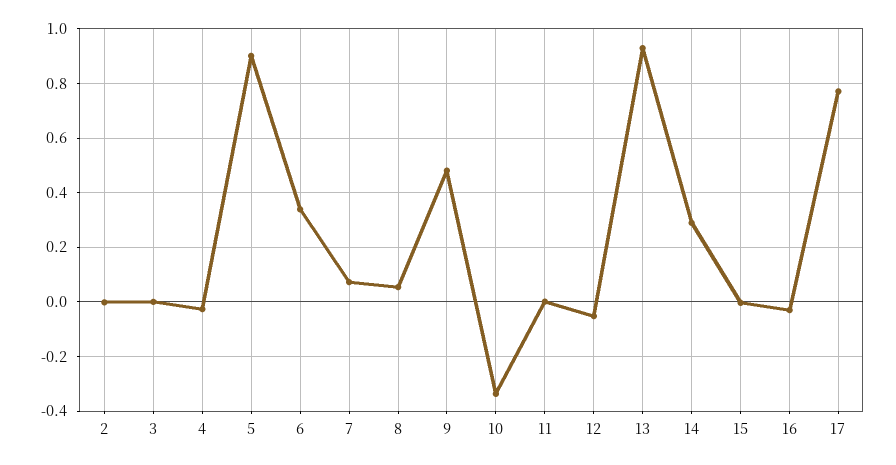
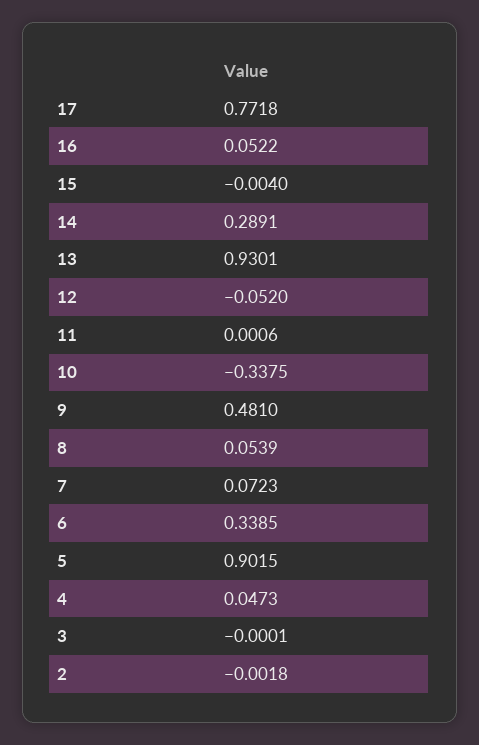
4: -0.025 -> 0.0473
16: -0.025 -> 0.0522

